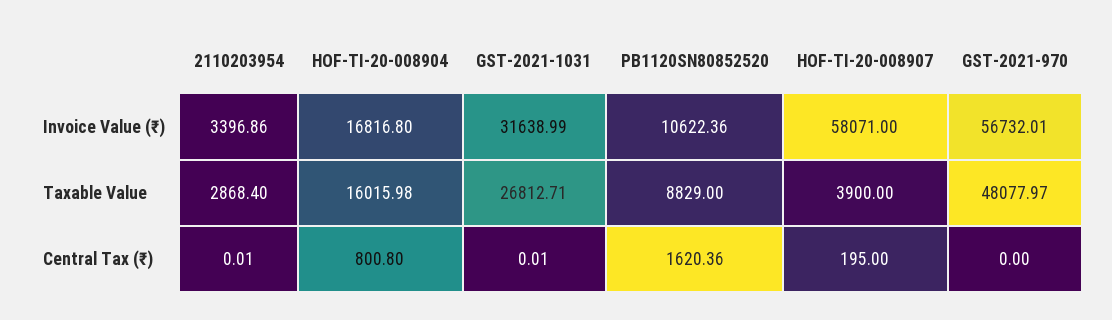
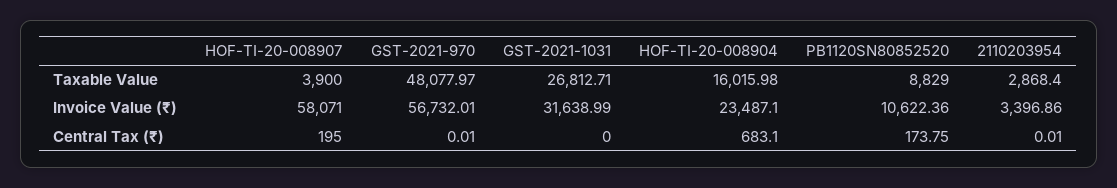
HOF-TI-20-008904, Invoice Value (₹): 16816.8 -> 23487.1
HOF-TI-20-008904, Central Tax (₹): 800.8 -> 683.1
GST-2021-1031, Central Tax (₹): 0.01 -> 0
PB1120SN80852520, Central Tax (₹): 1620.36 -> 173.75
GST-2021-970, Central Tax (₹): 0 -> 0.01

